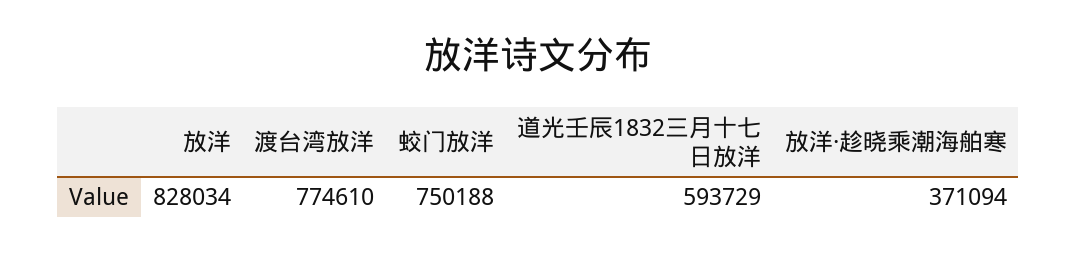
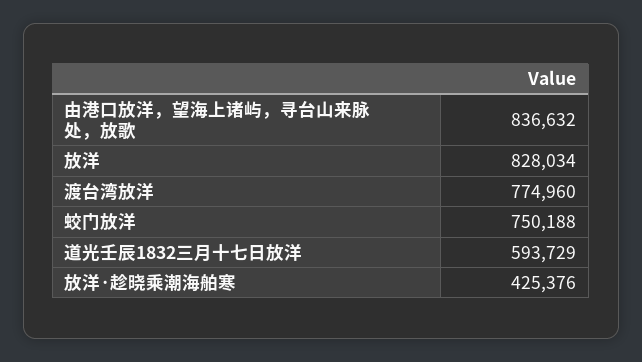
渡台湾放洋: 774610 -> 774960
放洋·趁晓乘潮海舶寒: 371094 -> 425376
由港口放洋，望海上诸屿，寻台山来脉处，放歌: none -> 836632

